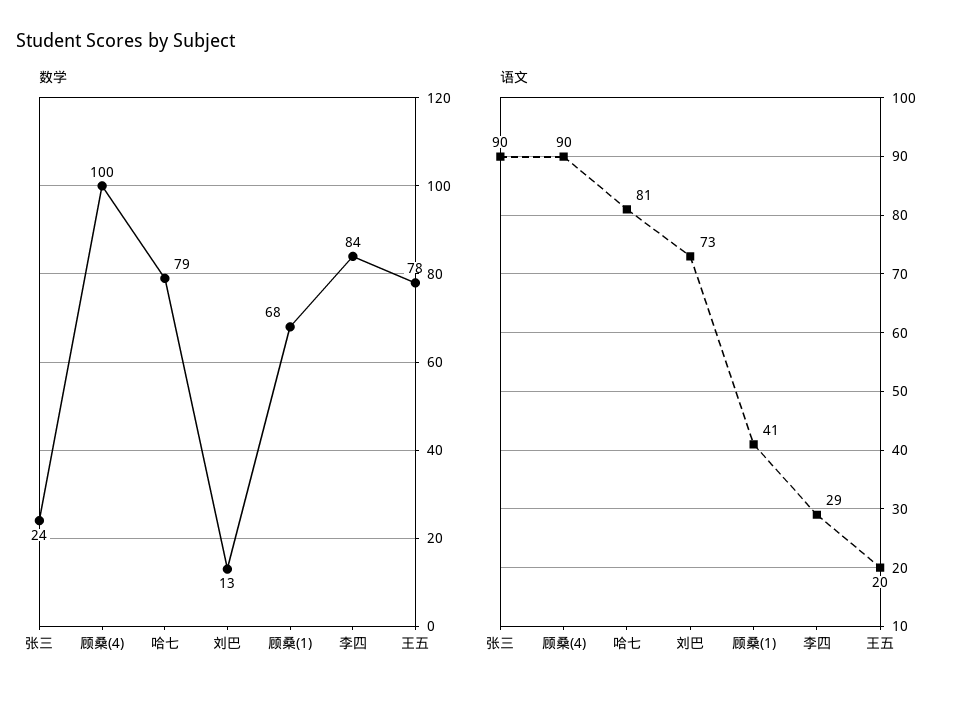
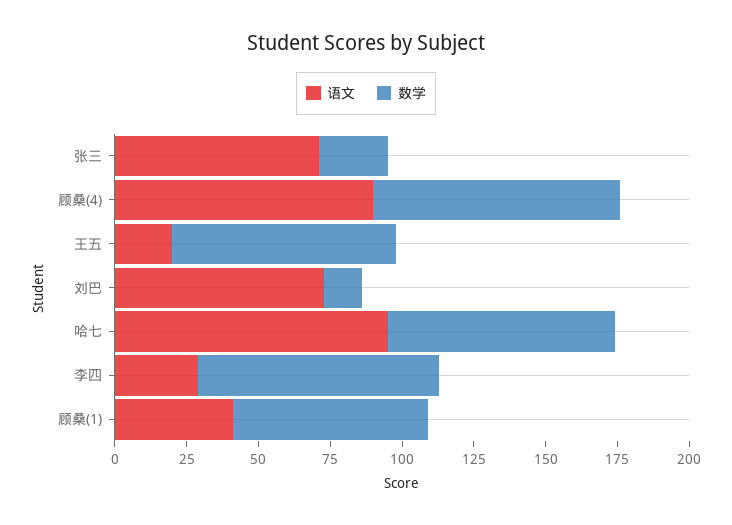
数学, 顾桑(4): 100 -> 85
语文, 张三: 90 -> 70
语文, 哈七: 81 -> 95

